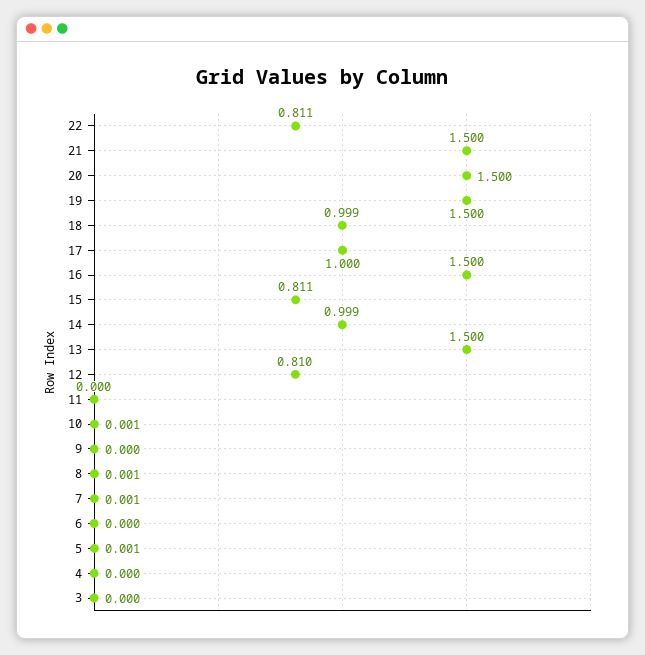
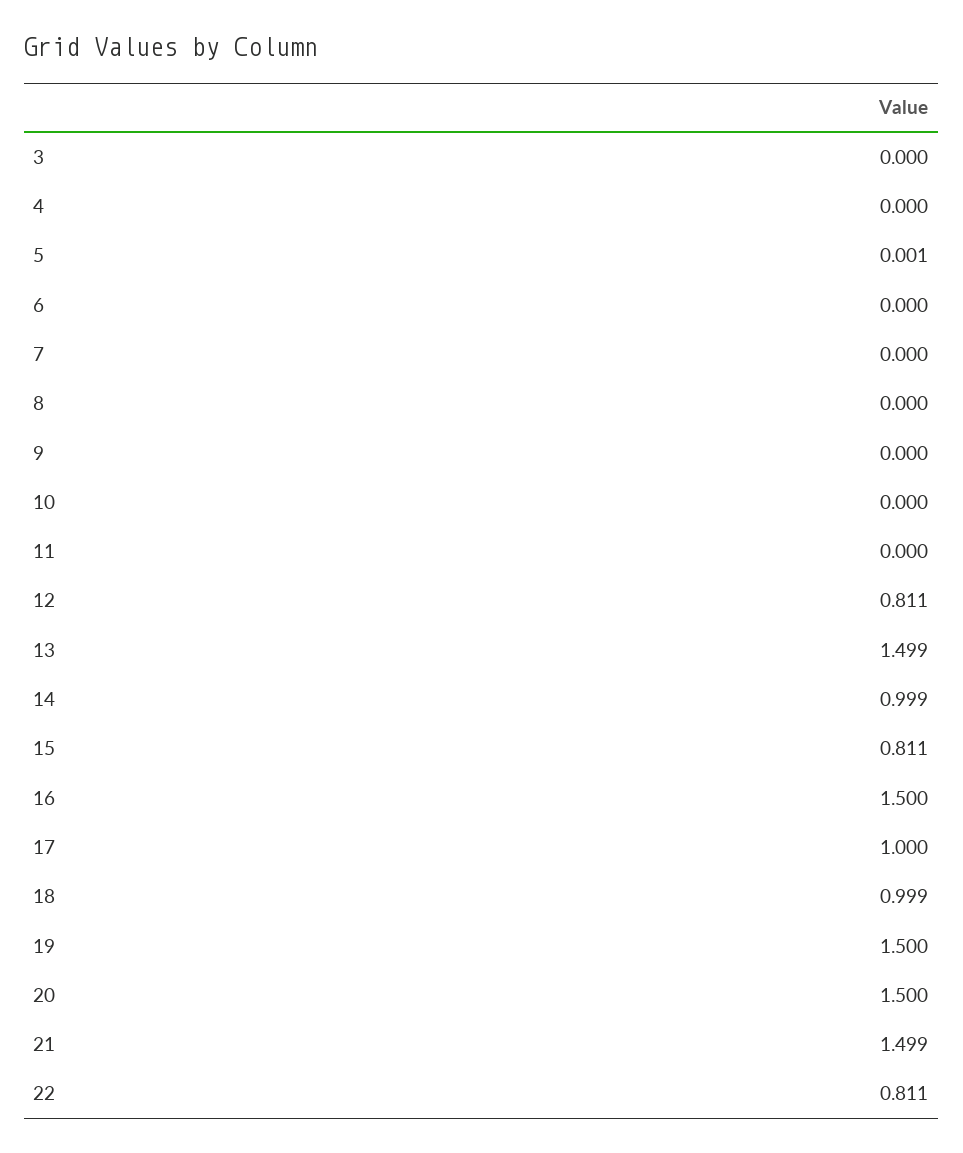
21: 1.5 -> 1.499
13: 1.5 -> 1.499
12: 0.81 -> 0.811
10: 0.001 -> 0
8: 0.001 -> 0
7: 0.001 -> 0

